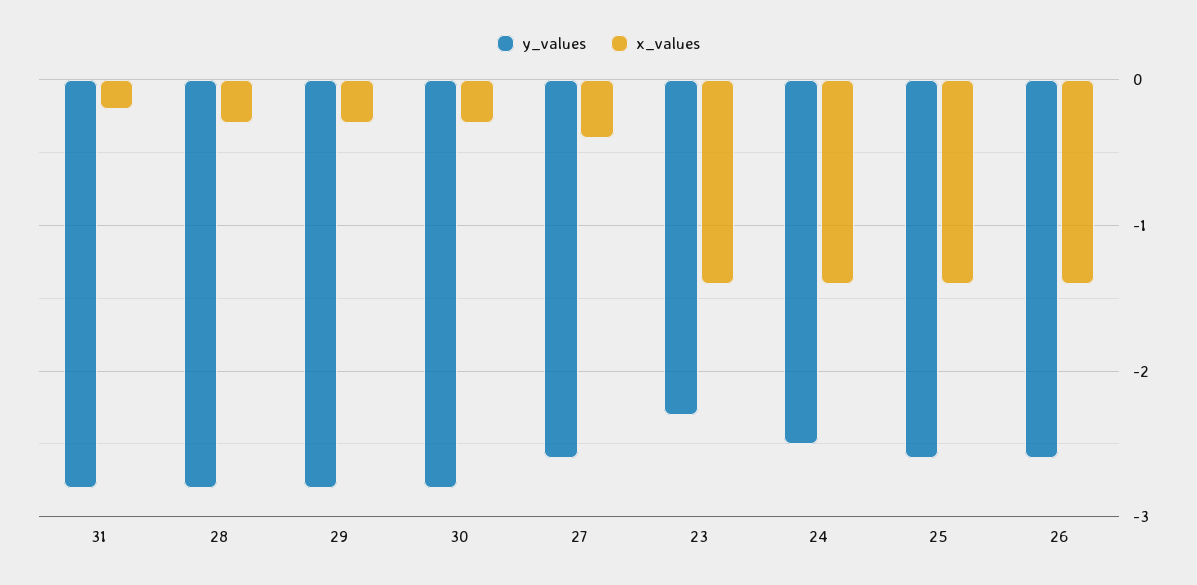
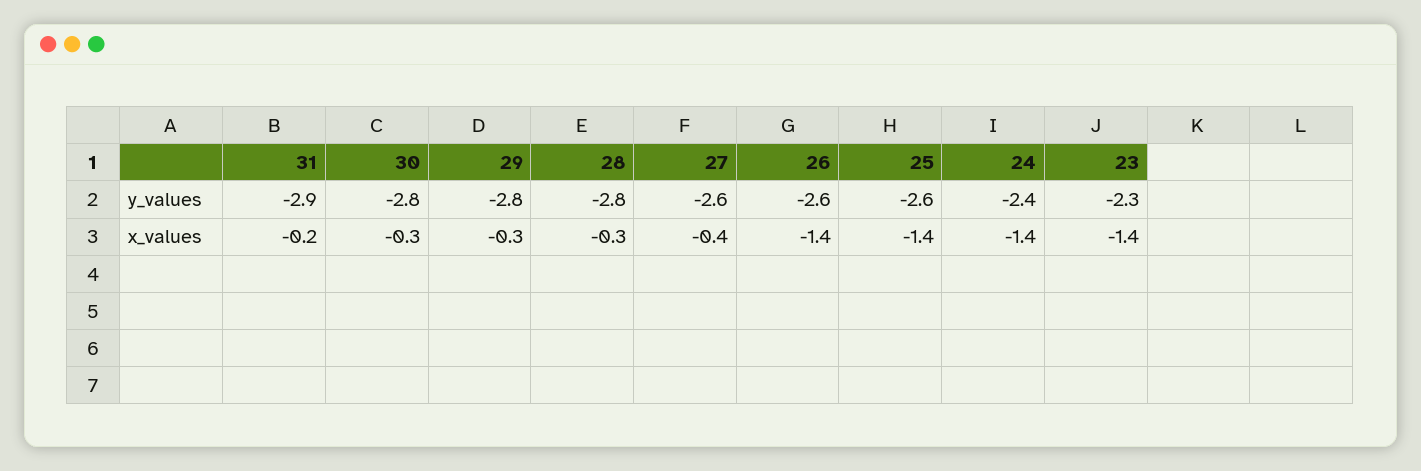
y_values, 31: -2.8 -> -2.9
y_values, 24: -2.5 -> -2.4

